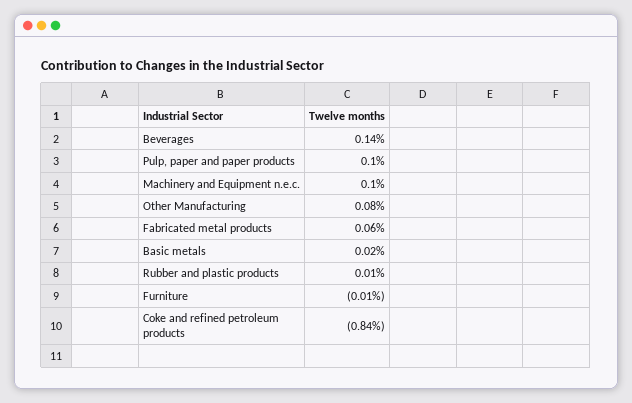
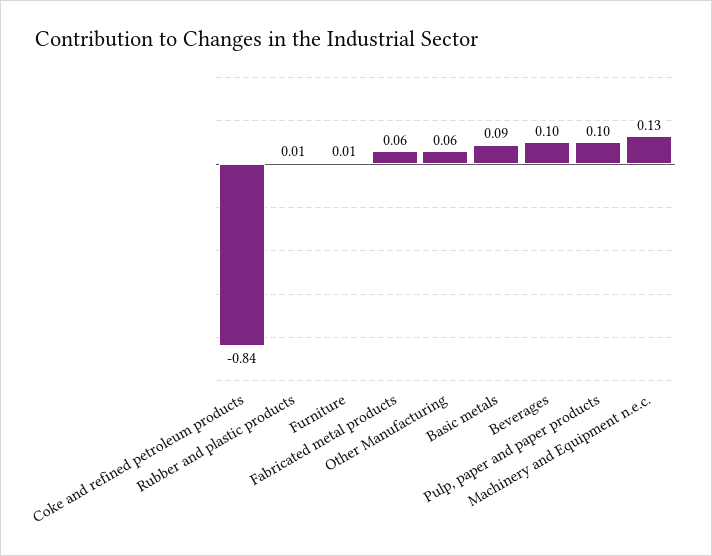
Beverages: 0.14 -> 0.1
Machinery and Equipment n.e.c.: 0.1 -> 0.13
Other Manufacturing: 0.08 -> 0.06
Basic metals: 0.02 -> 0.09
Furniture: -0.01 -> 0.01

